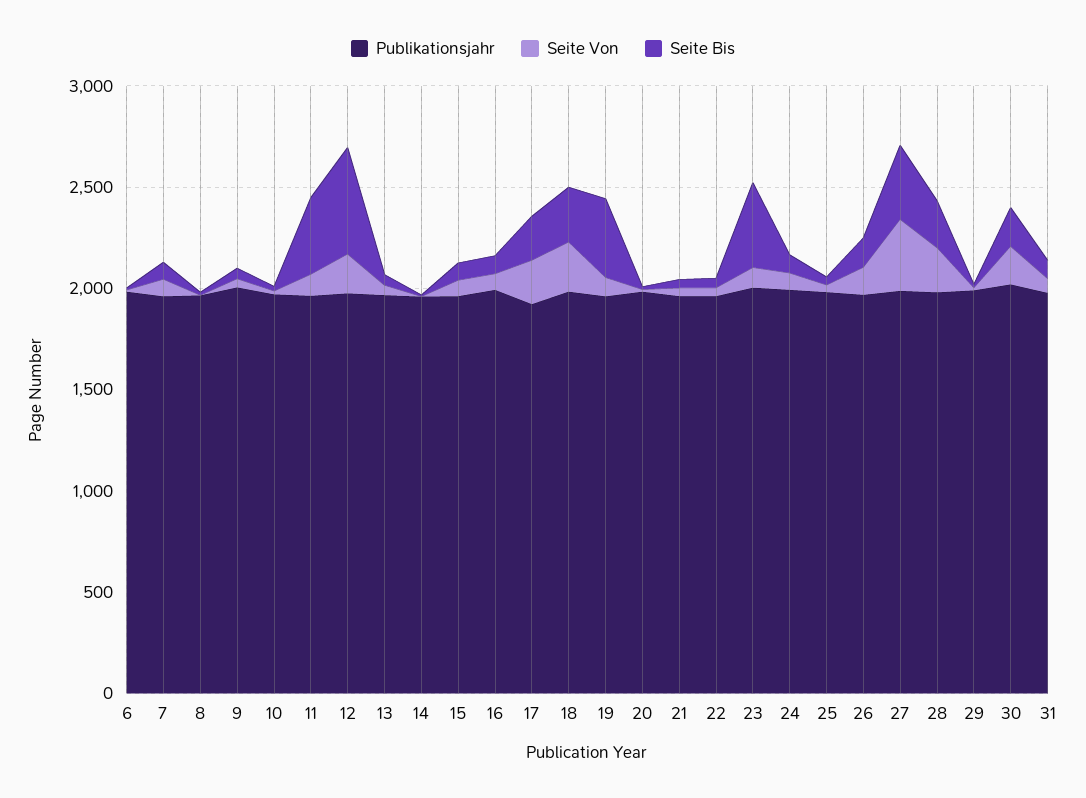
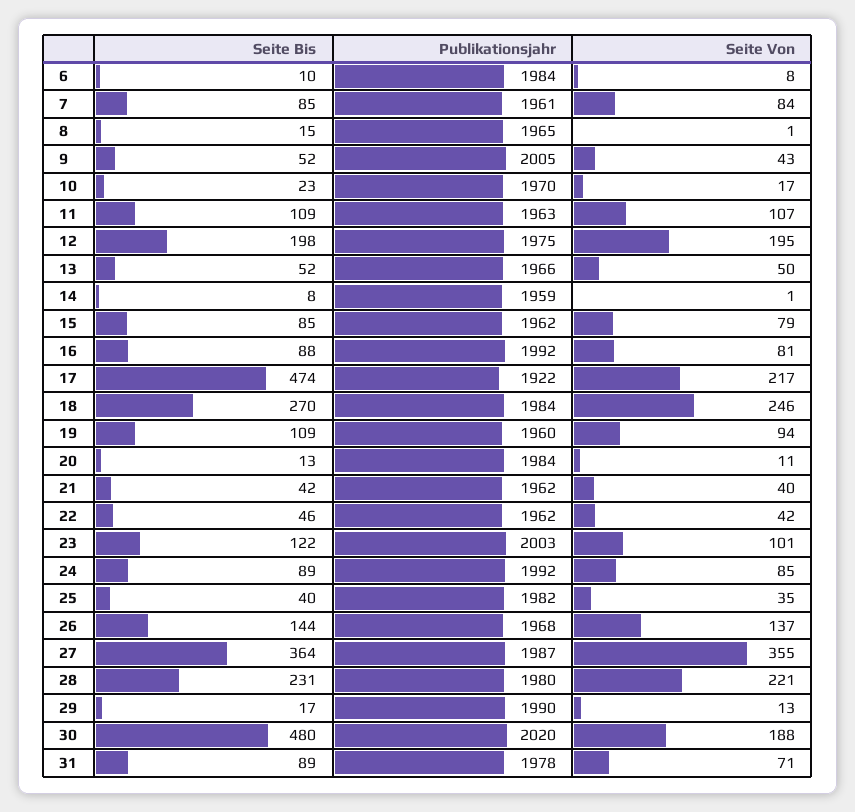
Seite Bis, 11: 400 -> 109
Seite Bis, 12: 500 -> 198
Seite Bis, 17: 200 -> 474
Seite Bis, 19: 400 -> 109
Seite Bis, 23: 400 -> 122
Seite Bis, 30: 200 -> 480

